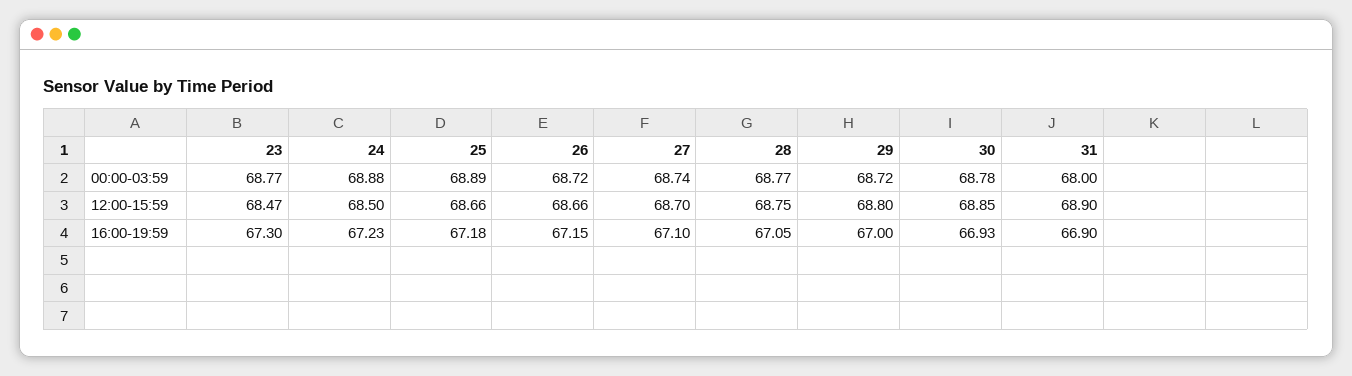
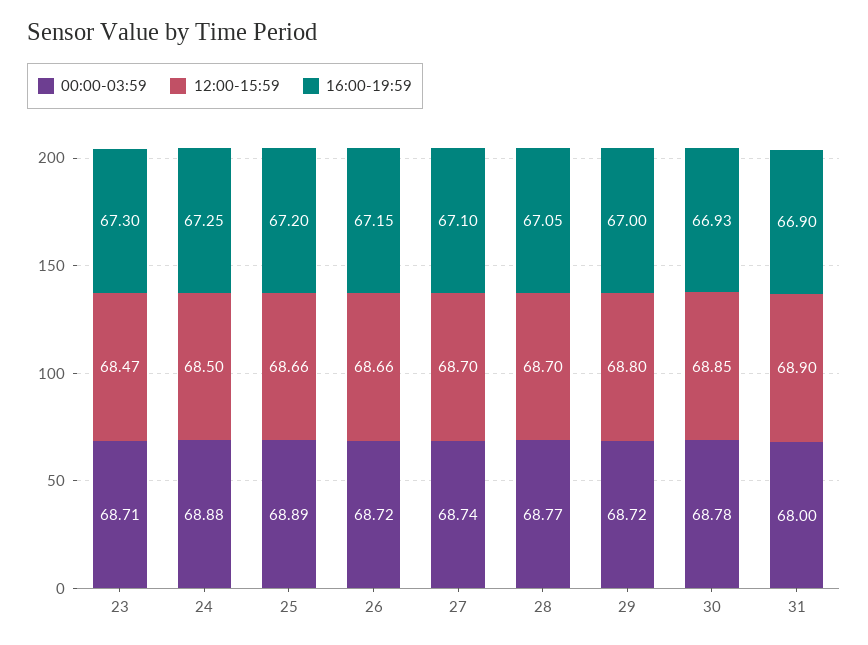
00:00-03:59, 23: 68.77 -> 68.71
12:00-15:59, 28: 68.75 -> 68.7
16:00-19:59, 24: 67.23 -> 67.25
16:00-19:59, 25: 67.18 -> 67.2

